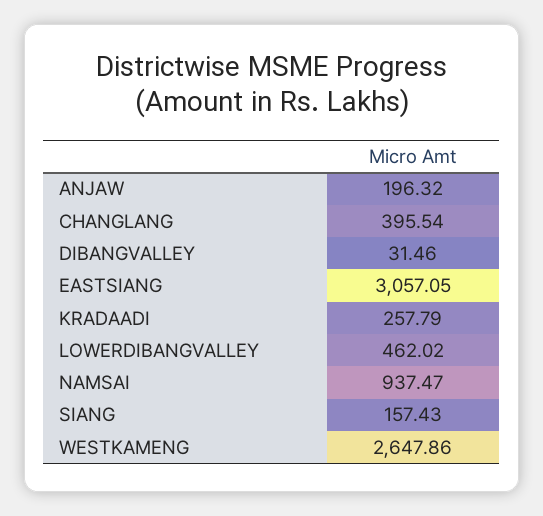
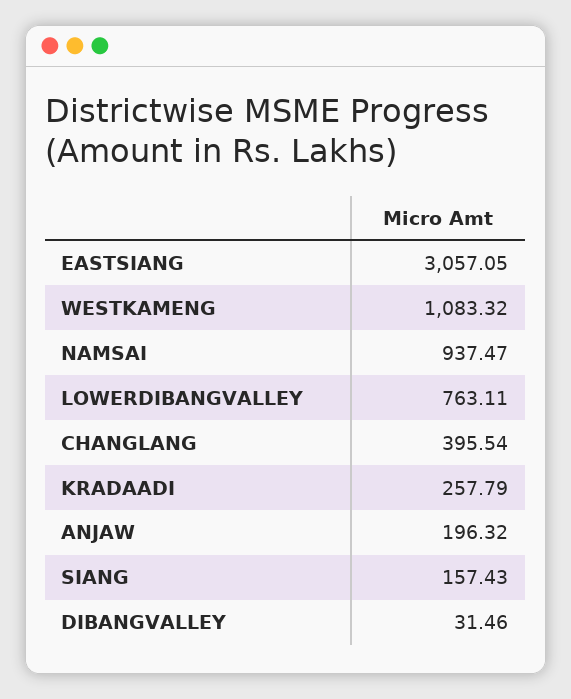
LOWERDIBANGVALLEY: 462.02 -> 763.11
WESTKAMENG: 2647.86 -> 1083.32

